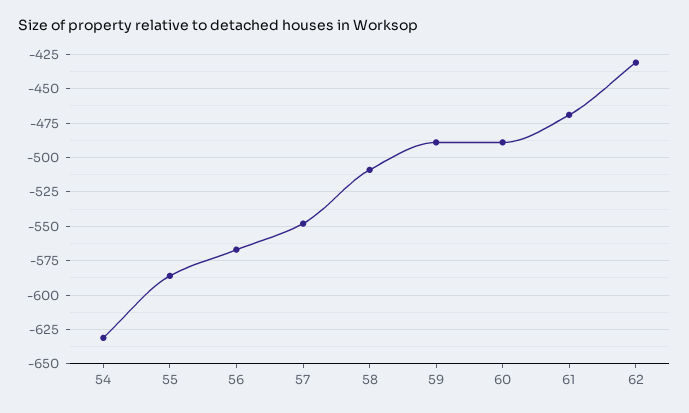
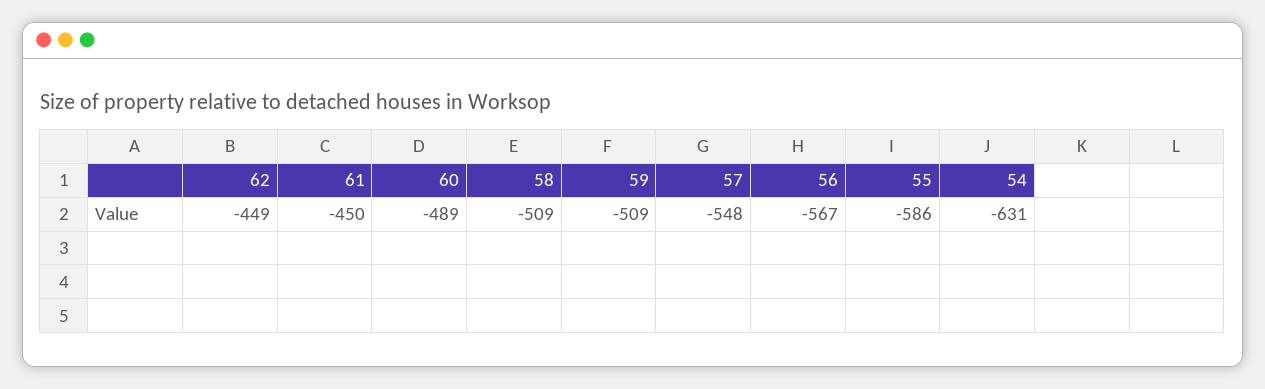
59: -490 -> -509
61: -470 -> -450
62: -430 -> -449

